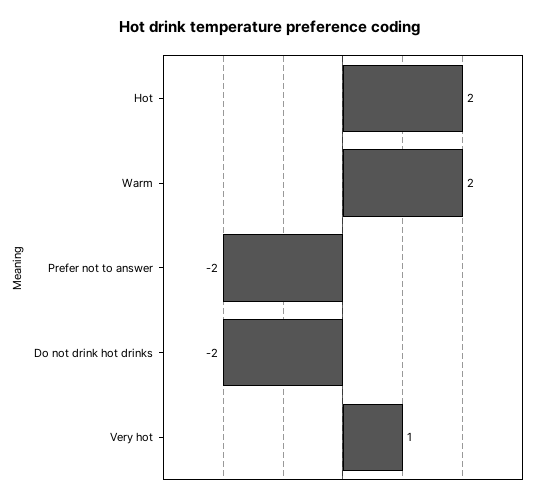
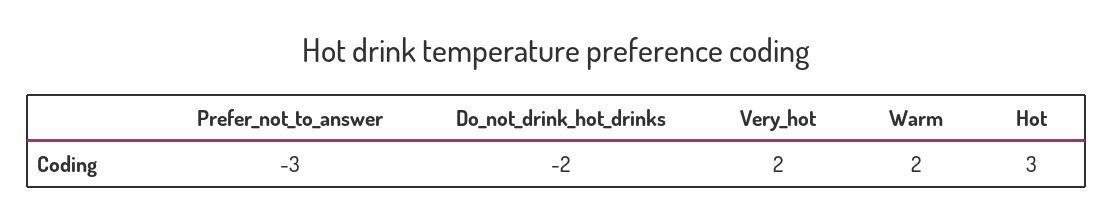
Hot: 2 -> 3
Prefer not to answer: -2 -> -3
Very hot: 1 -> 2

